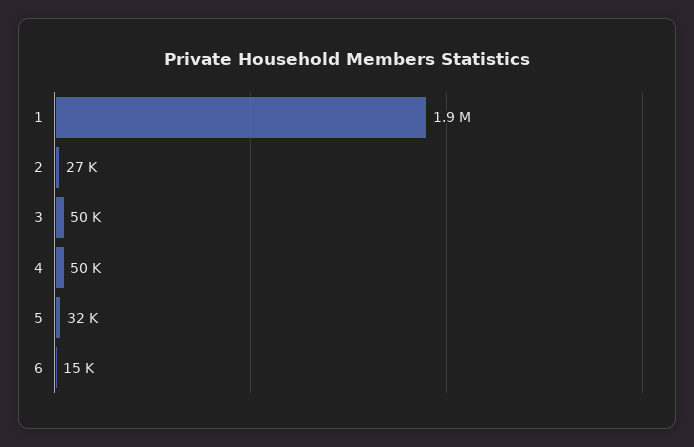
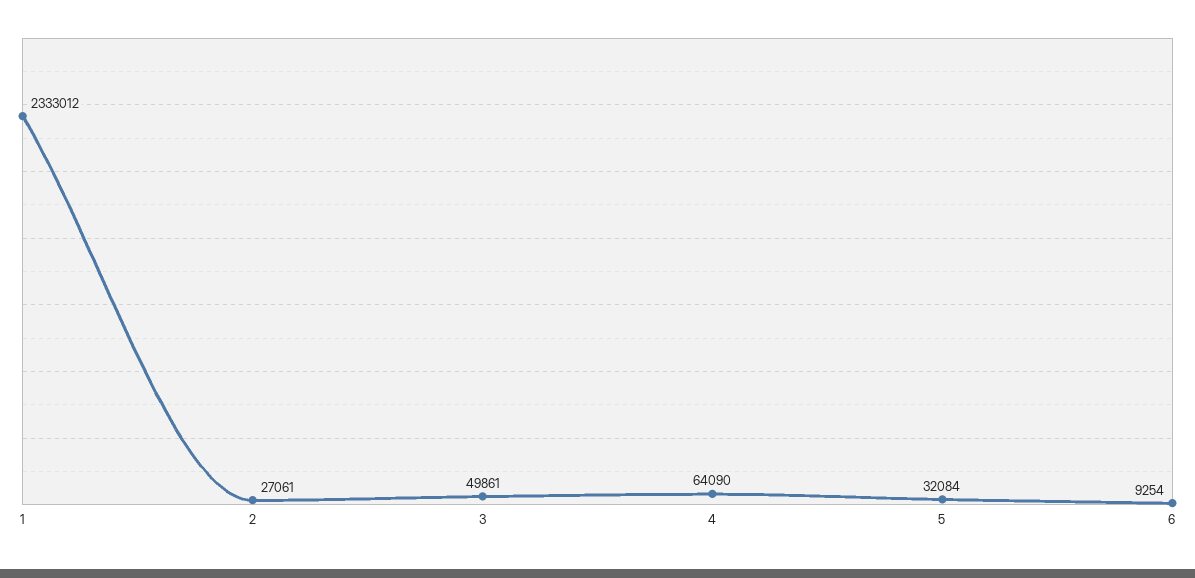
1: 1900000 -> 2333012
4: 50000 -> 64090
6: 15000 -> 9254

